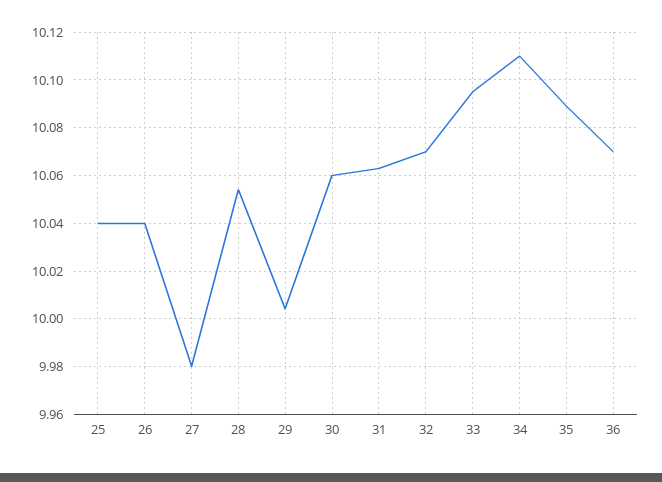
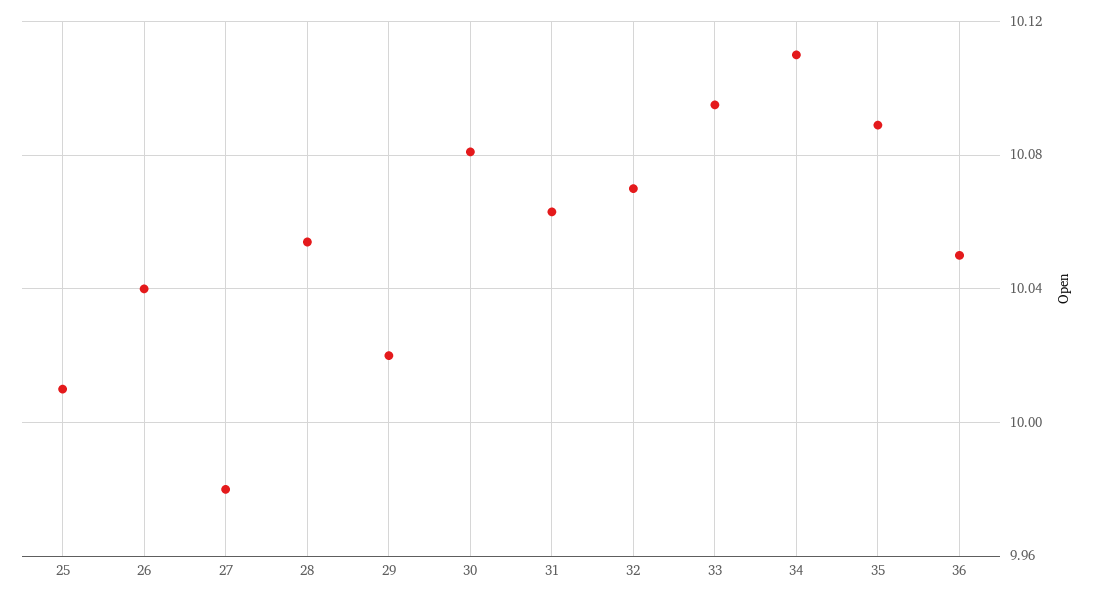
25: 10.04 -> 10.01
29: 10.005 -> 10.02
30: 10.06 -> 10.08
36: 10.07 -> 10.05

